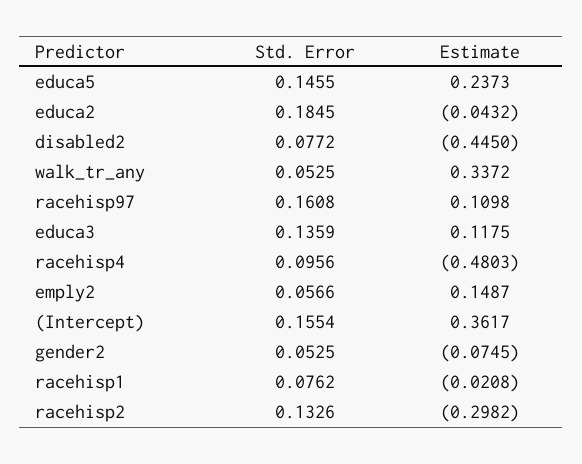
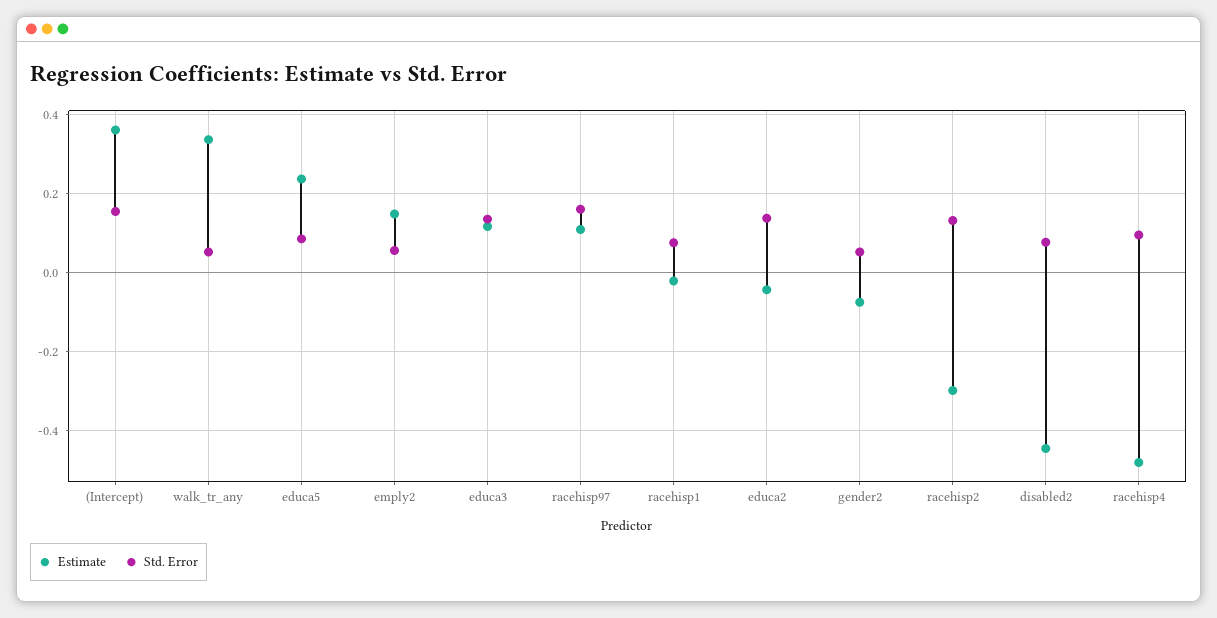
Std. Error, educa5: 0.1455 -> 0.08
Std. Error, educa2: 0.1845 -> 0.14

